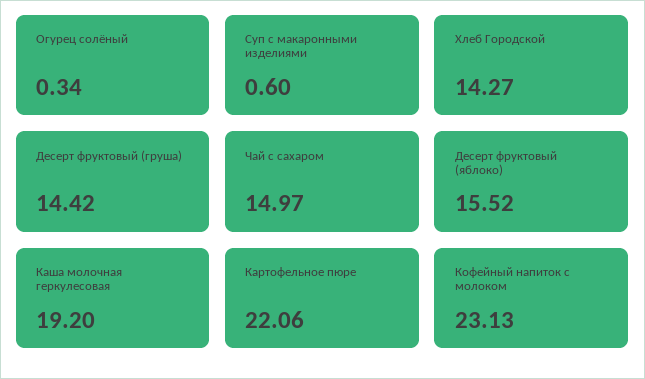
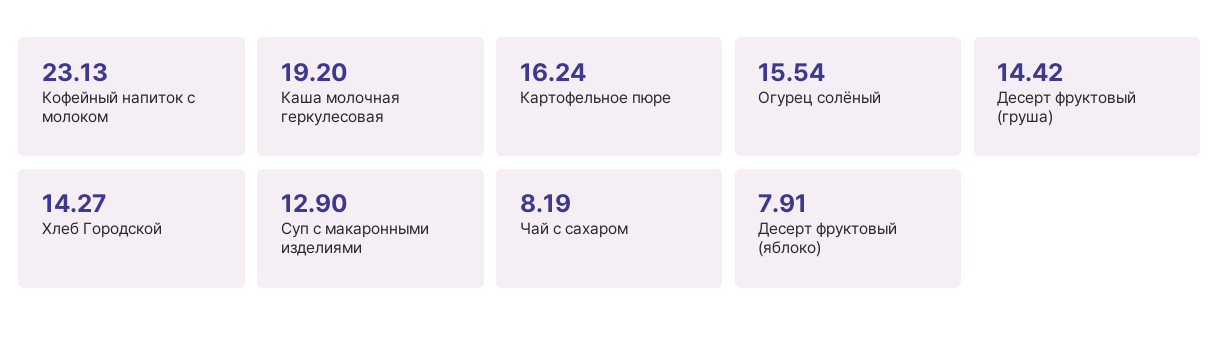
Огурец солёный: 0.34 -> 15.54
Суп с макаронными изделиями: 0.6 -> 12.9
Чай с сахаром: 14.97 -> 8.19
Десерт фруктовый (яблоко): 15.52 -> 7.91
Картофельное пюре: 22.06 -> 16.24

